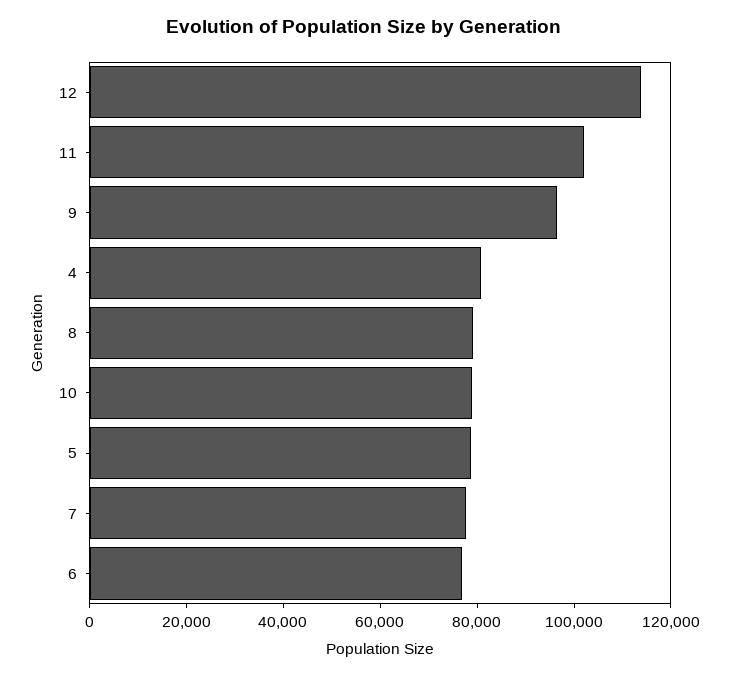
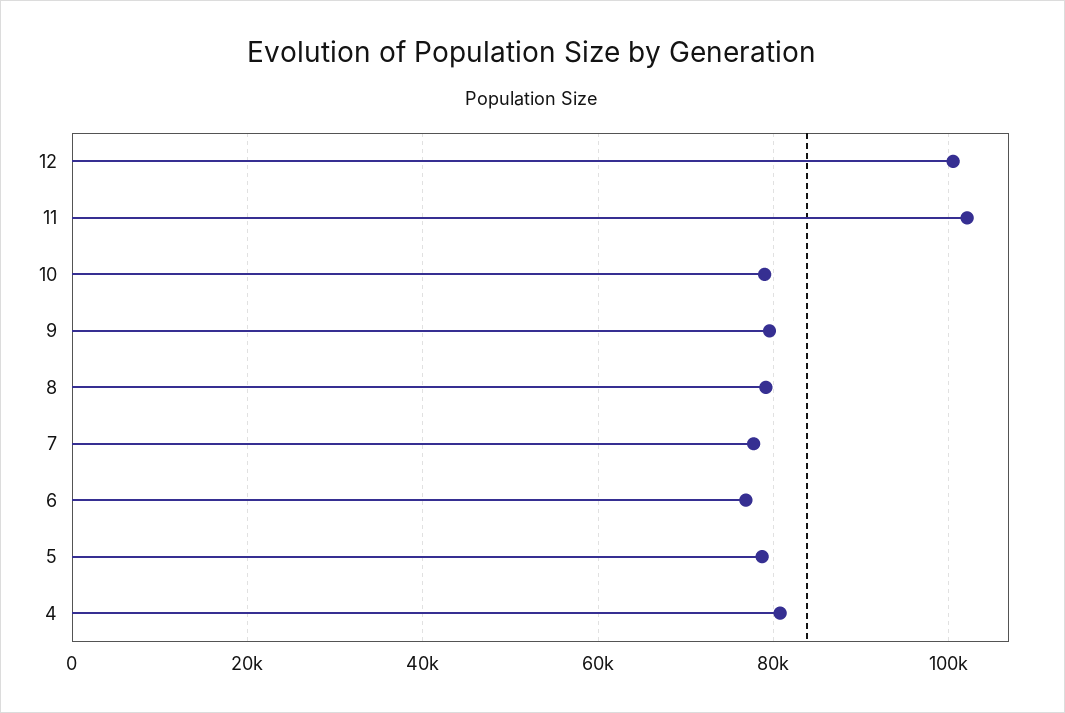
12: 115000 -> 100000
9: 95000 -> 80000

